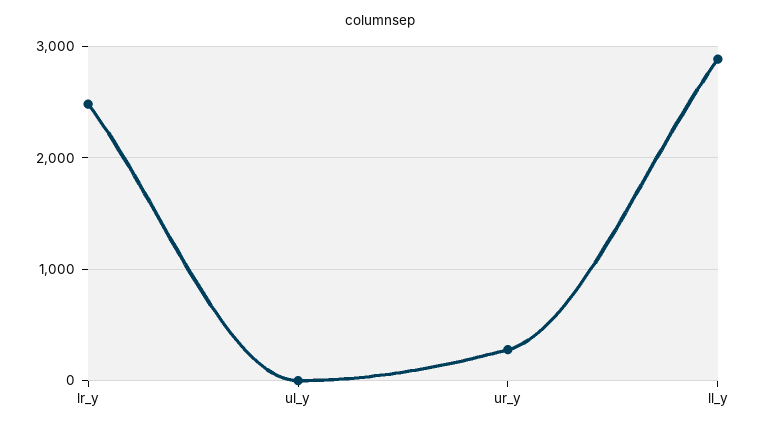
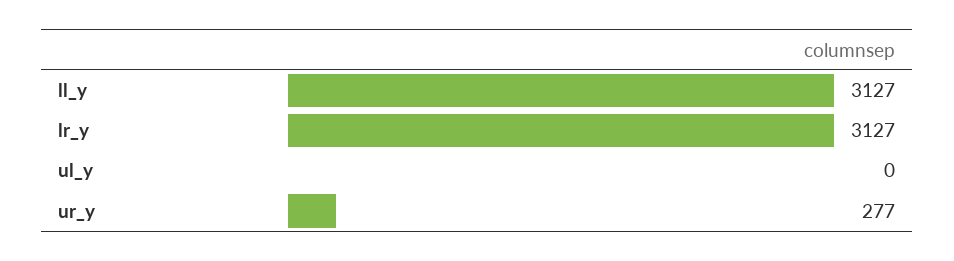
lr_y: 2500 -> 3127
ll_y: 2900 -> 3127

